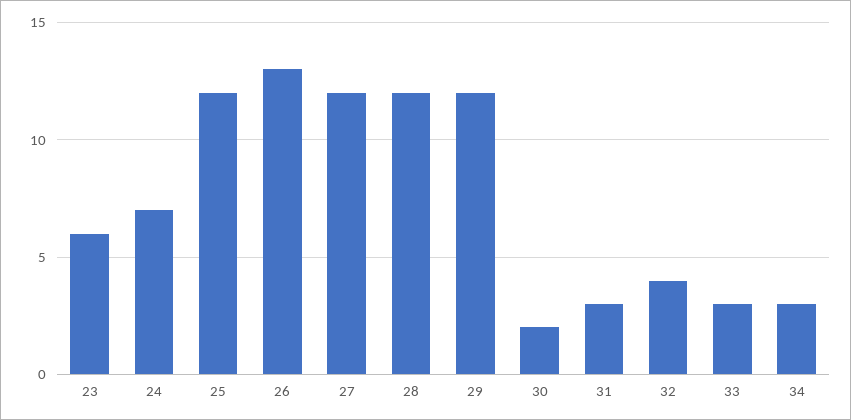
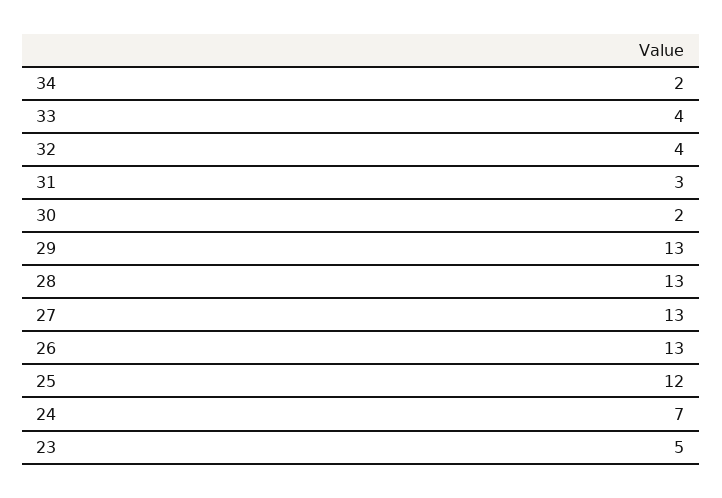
23: 6 -> 5
27: 12 -> 13
28: 12 -> 13
29: 12 -> 13
33: 3 -> 4
34: 3 -> 2

